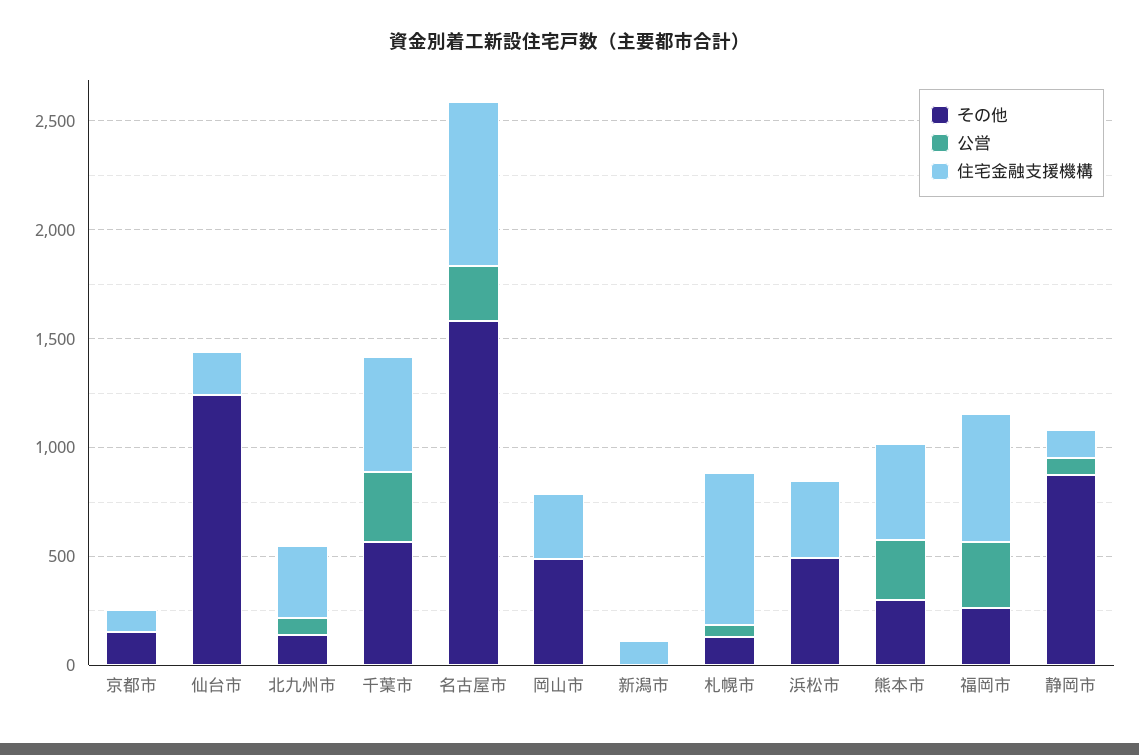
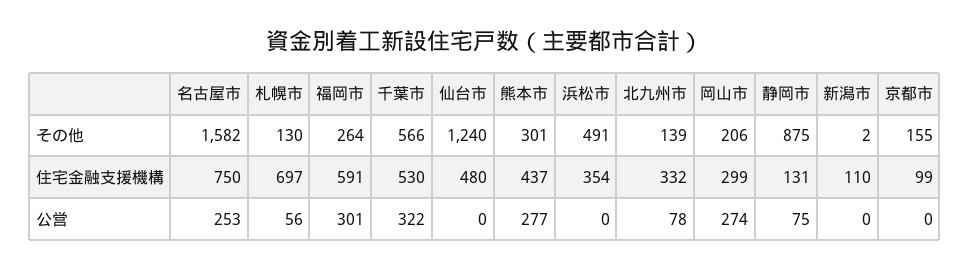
住宅金融支援機構, 仙台市: 200 -> 480
その他, 岡山市: 500 -> 206
公営, 岡山市: 0 -> 274

